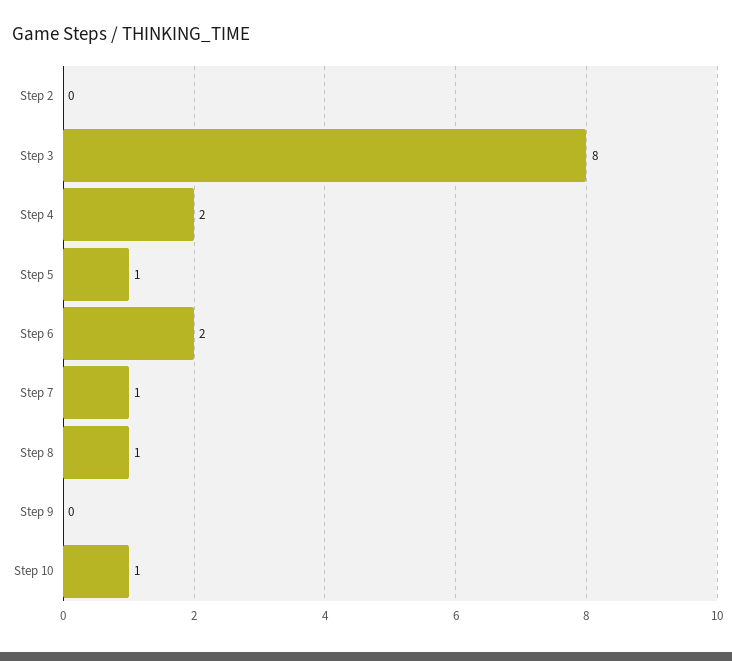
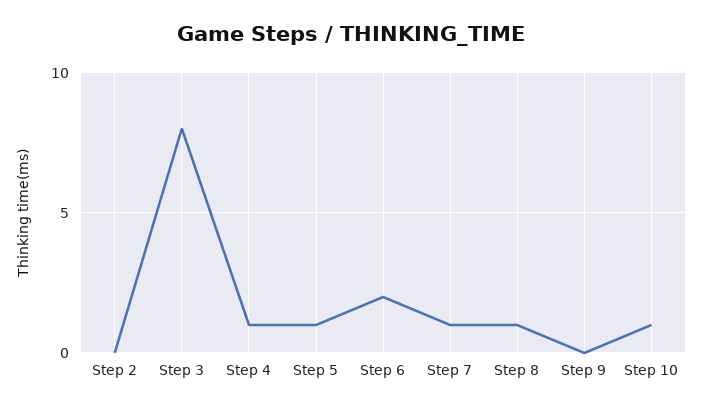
Step 4: 2 -> 1

